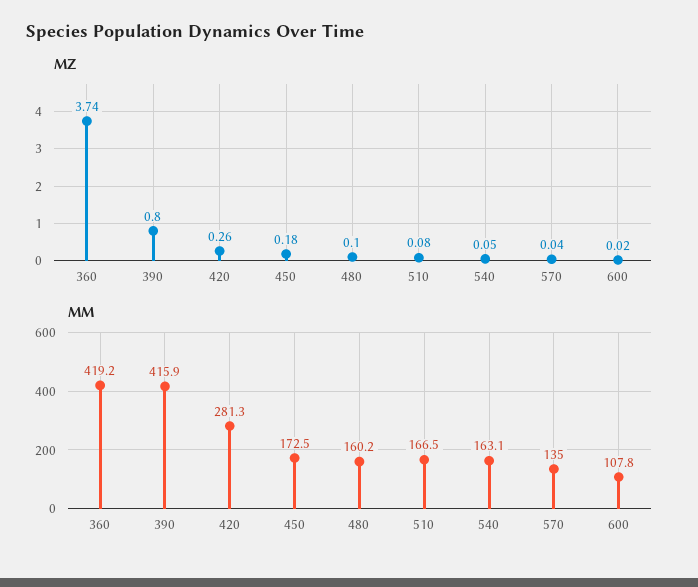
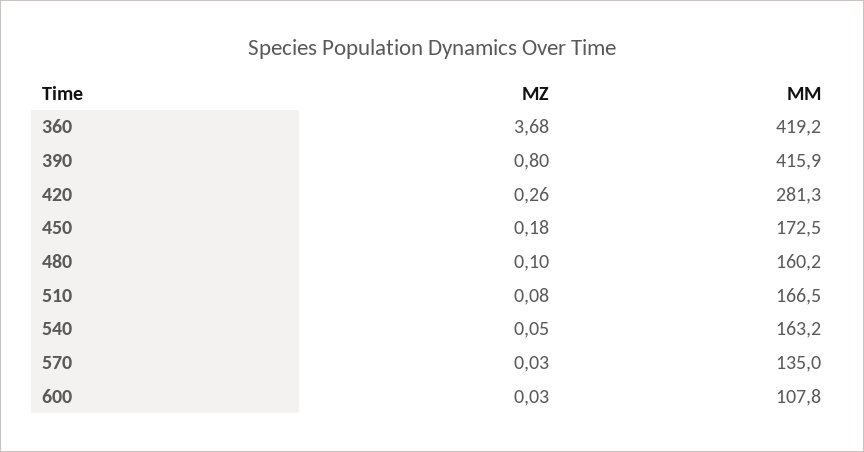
MZ, 360: 3.74 -> 3.68
MZ, 570: 0.04 -> 0.03
MZ, 600: 0.02 -> 0.03
MM, 540: 163.1 -> 163.2

